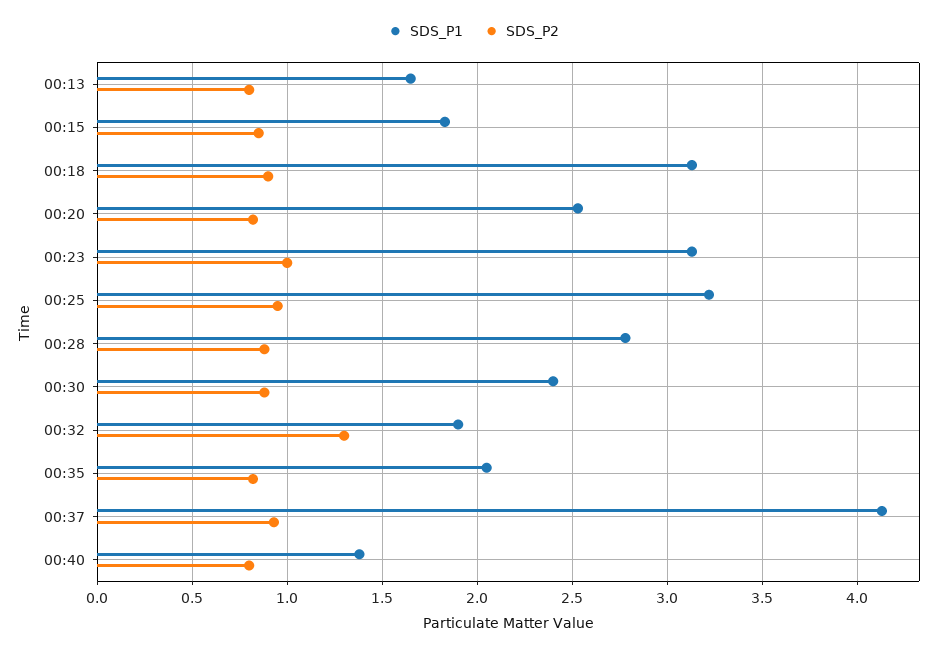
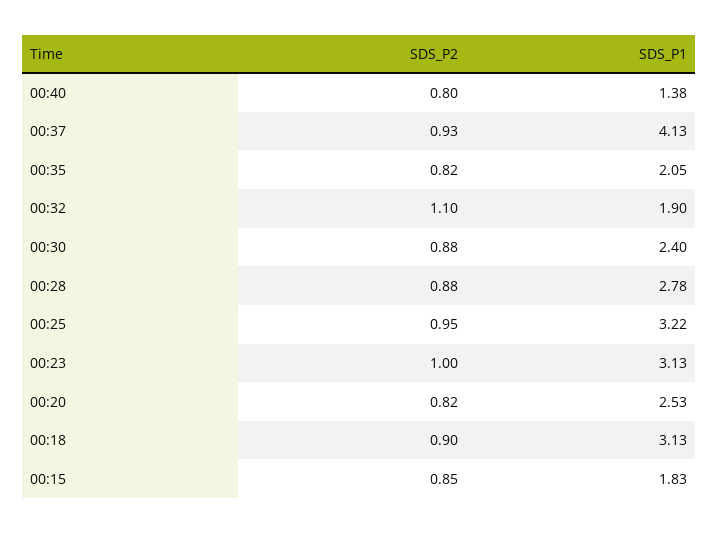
SDS_P1, 00:13: 1.65 -> none
SDS_P2, 00:13: 0.8 -> none
SDS_P2, 00:32: 1.3 -> 1.1

